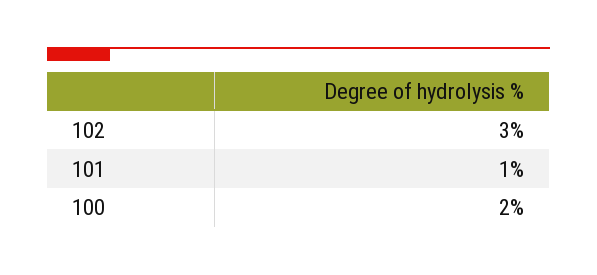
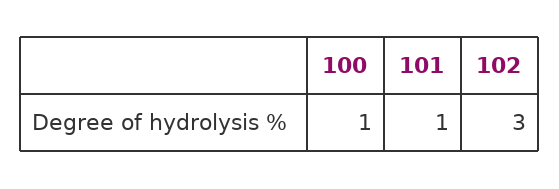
100: 2 -> 1

